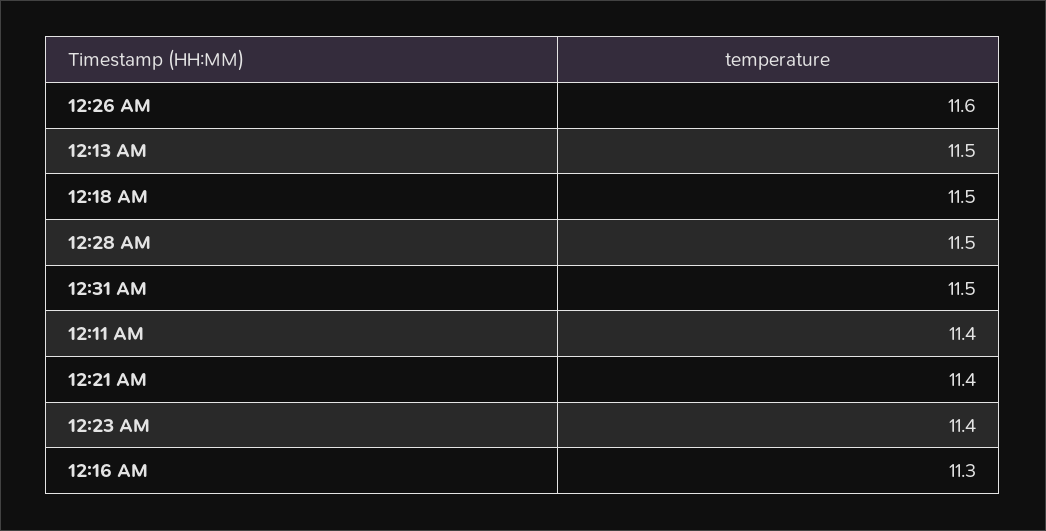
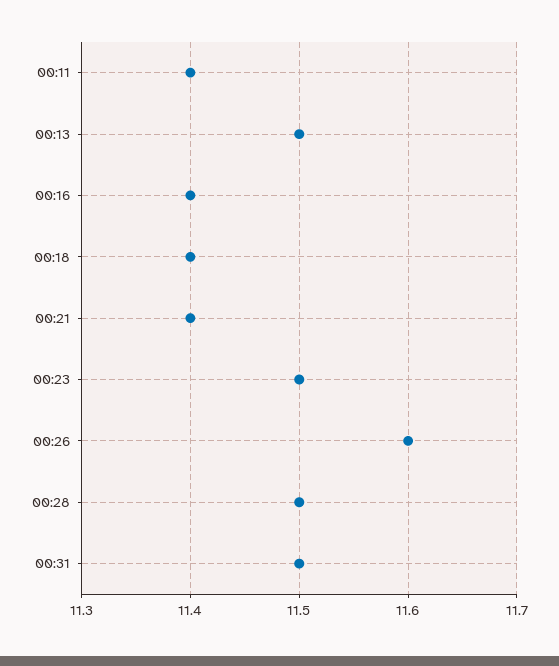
12:18 AM: 11.5 -> 11.4
12:23 AM: 11.4 -> 11.5
12:16 AM: 11.3 -> 11.4

